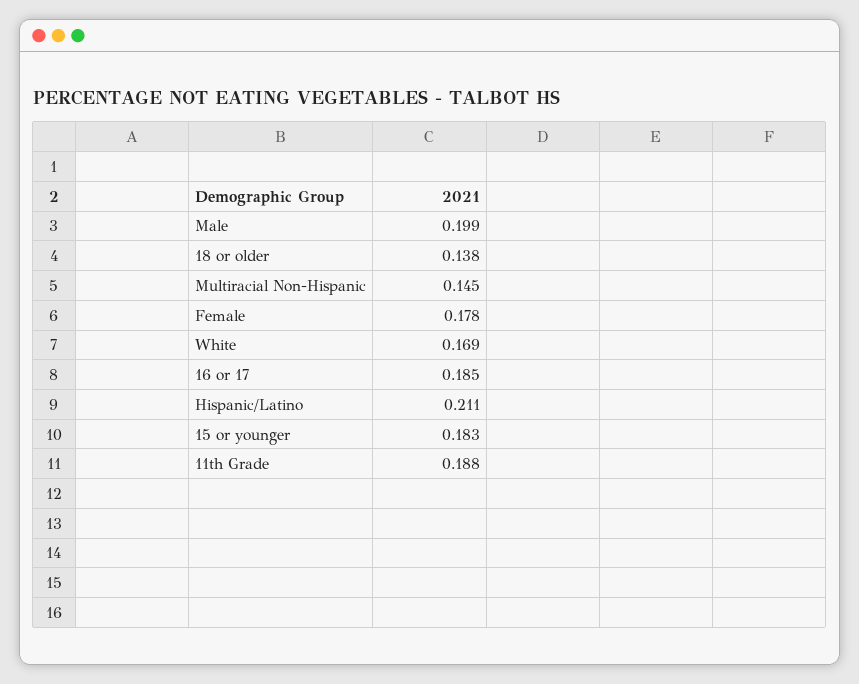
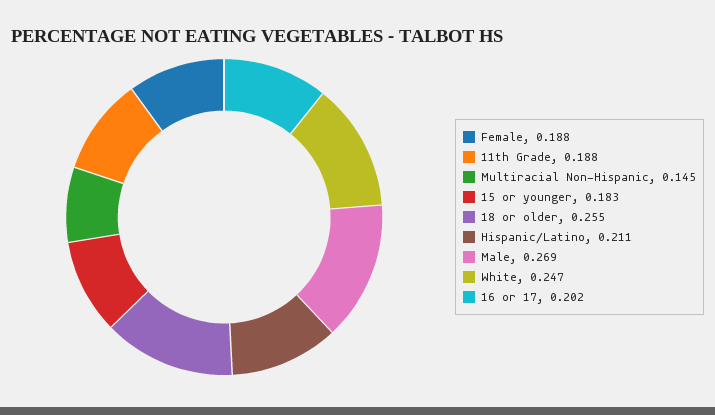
Male: 0.199 -> 0.269
18 or older: 0.138 -> 0.255
Female: 0.178 -> 0.188
White: 0.169 -> 0.247
16 or 17: 0.185 -> 0.202

